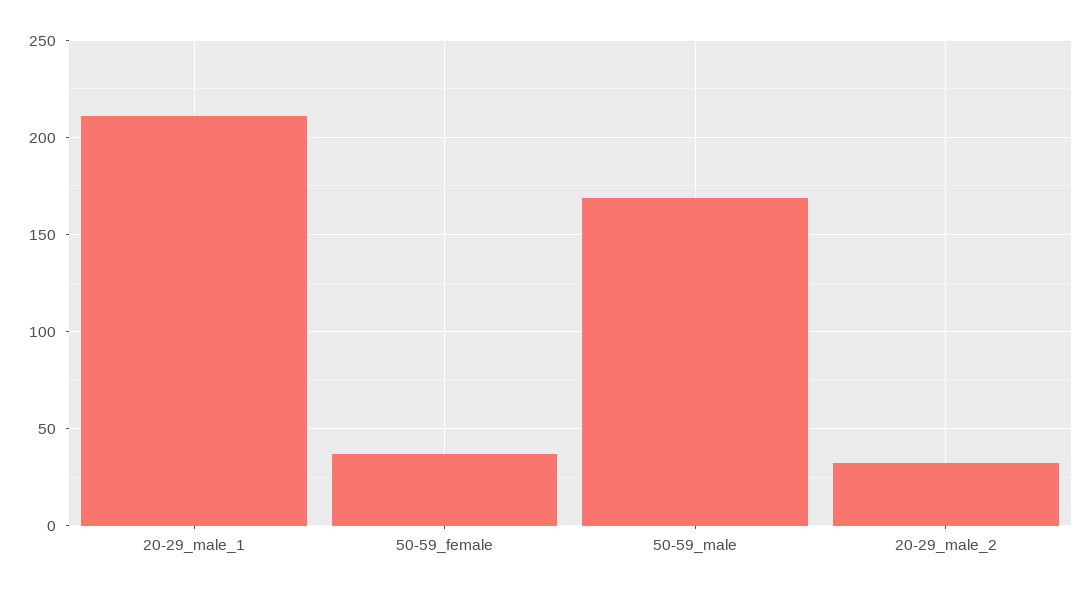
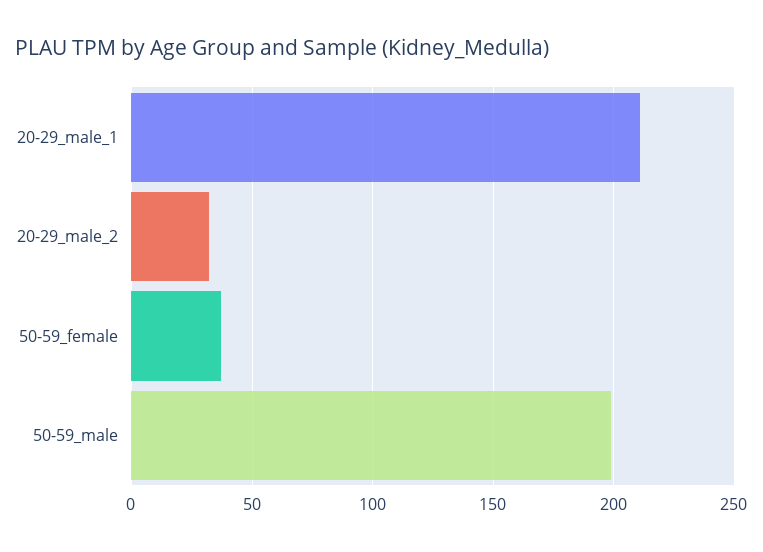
50-59_male: 170 -> 200

